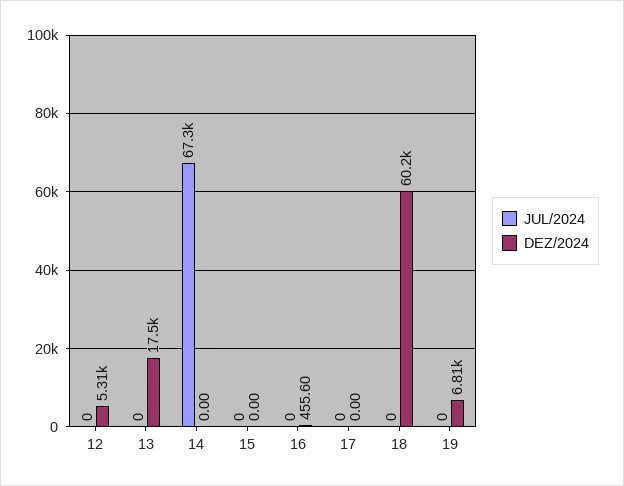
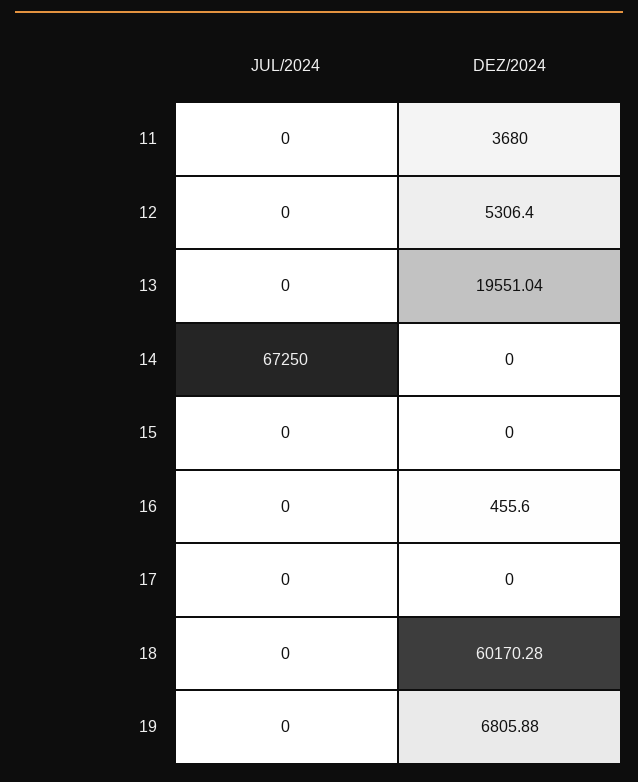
DEZ/2024, 13: 17500 -> 19551.04
JUL/2024, 11: none -> 0
DEZ/2024, 11: none -> 3680

